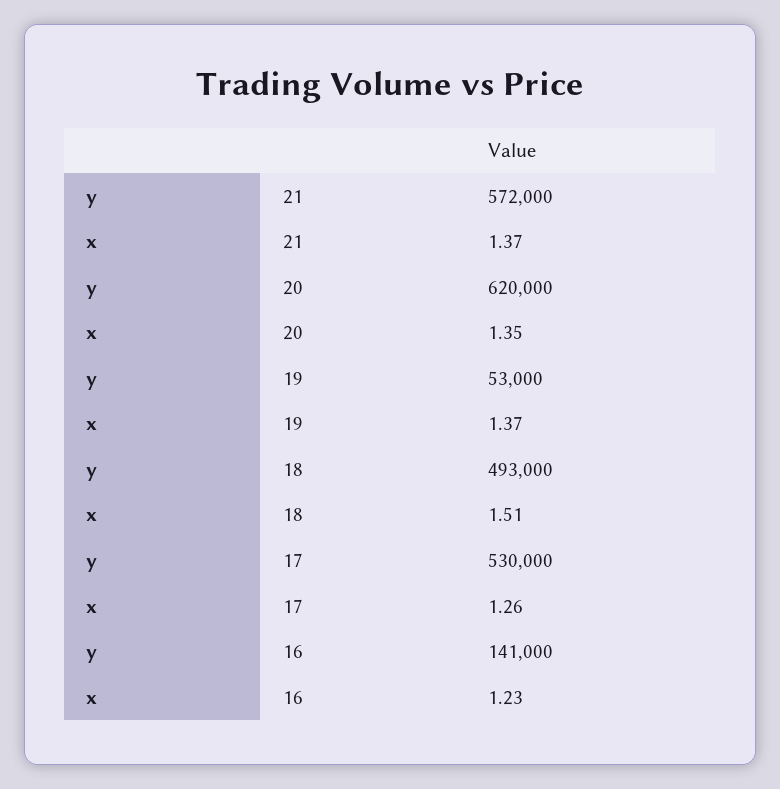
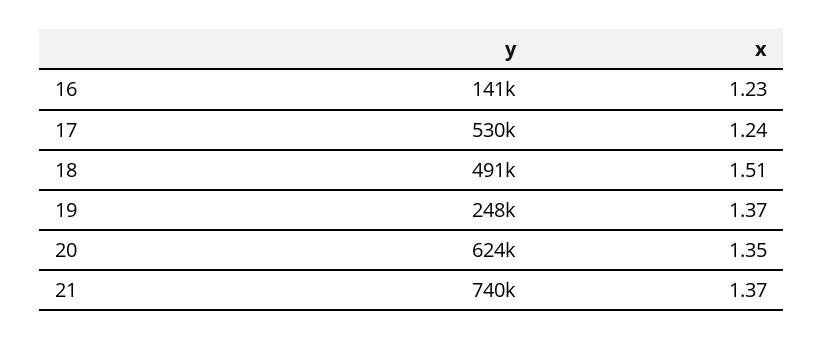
y, 21: 572000 -> 740000
y, 20: 620000 -> 624000
y, 19: 53000 -> 248000
y, 18: 493000 -> 491000
x, 17: 1.26 -> 1.24

